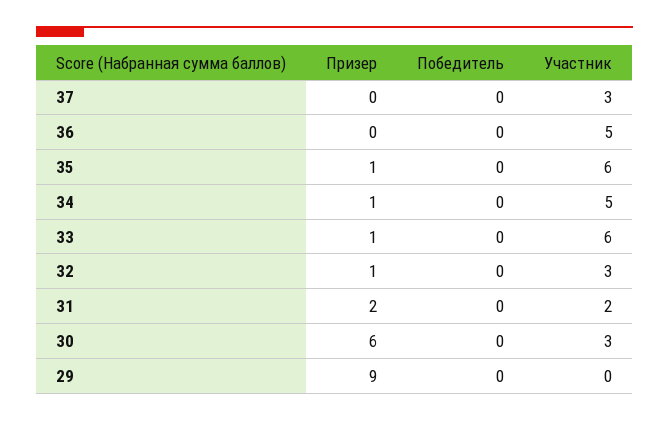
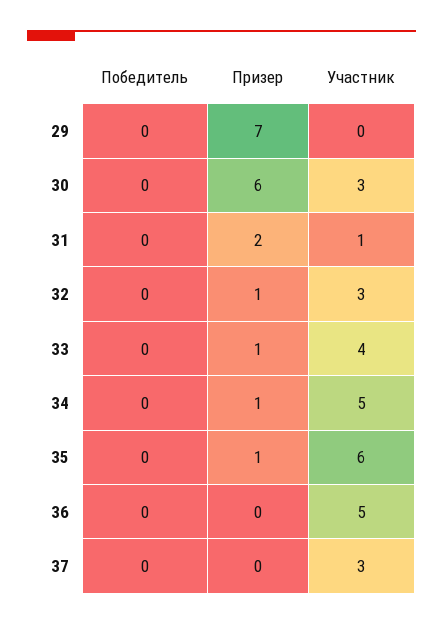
Участник, 33: 6 -> 4
Участник, 31: 2 -> 1
Призер, 29: 9 -> 7

